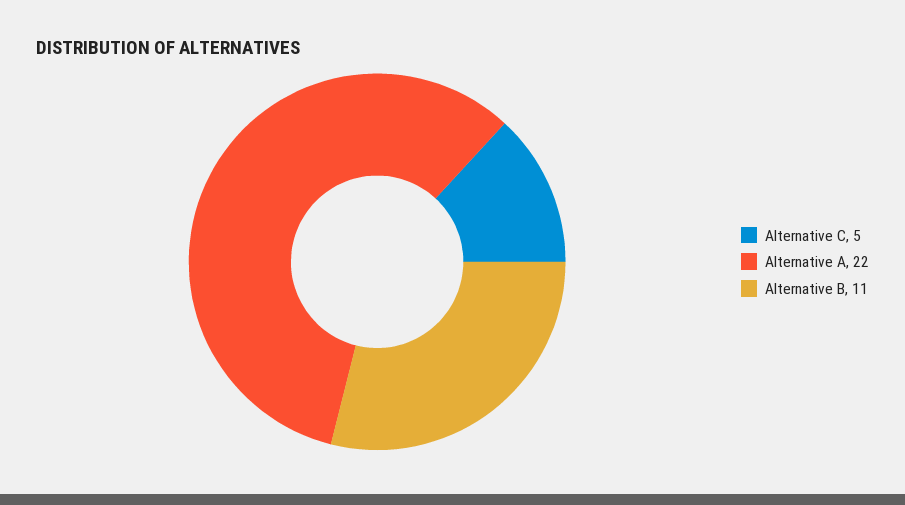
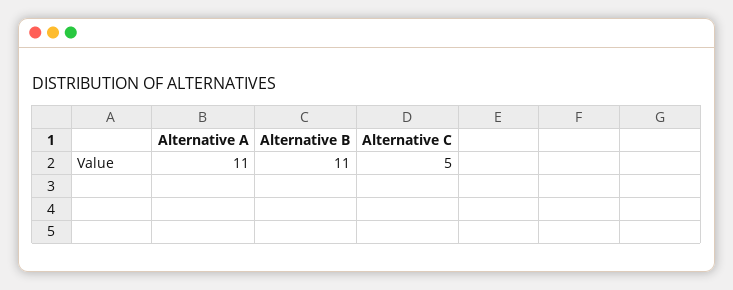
Alternative A: 22 -> 11

